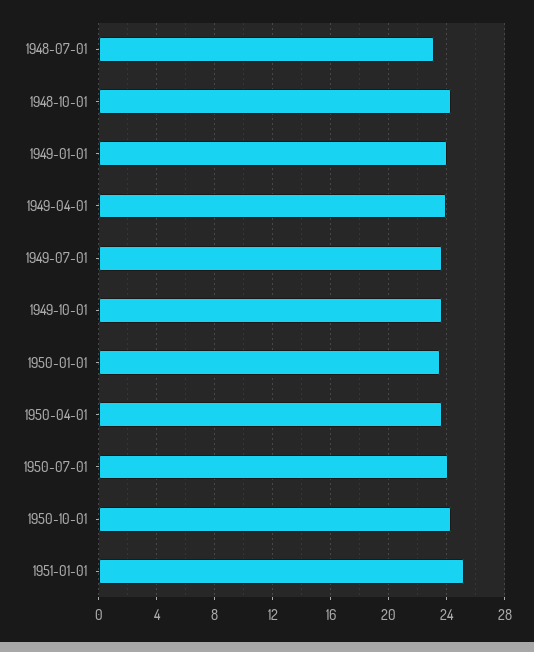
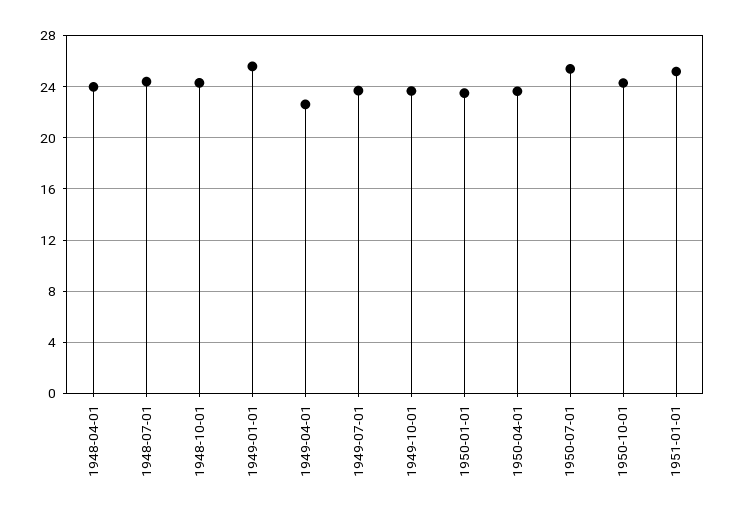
1948-07-01: 23 -> 24.5
1949-01-01: 24 -> 25.5
1949-04-01: 24 -> 22.5
1950-07-01: 24 -> 25.5
1948-04-01: none -> 24

